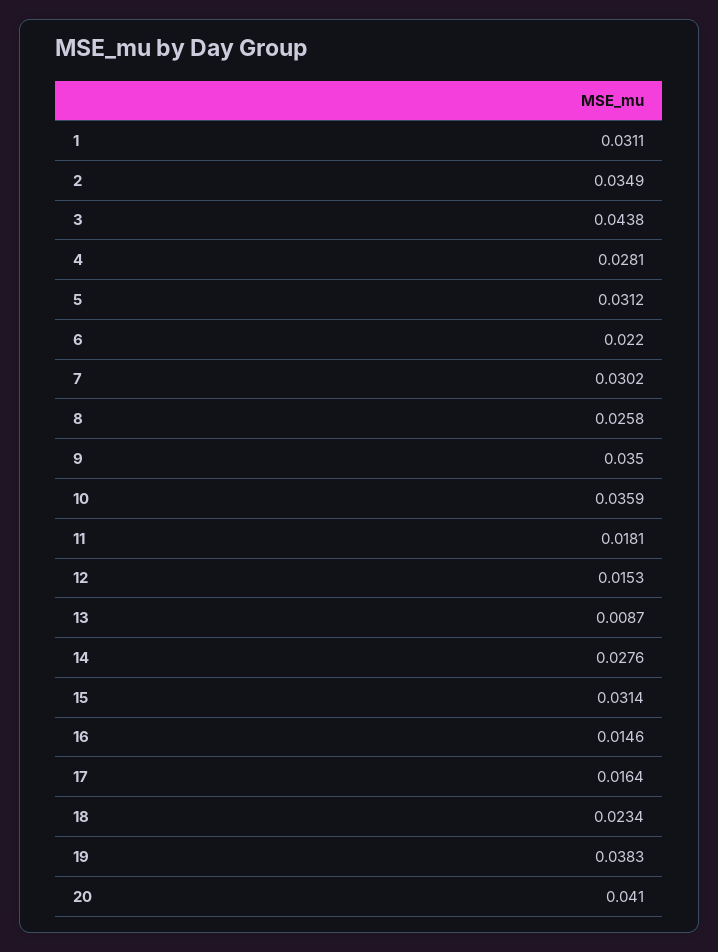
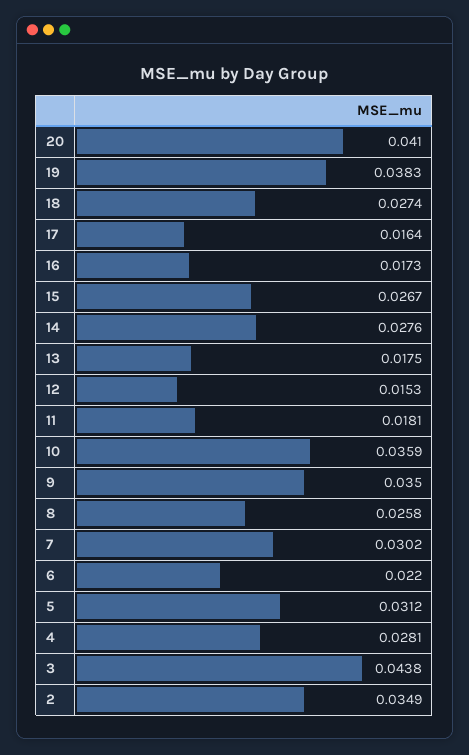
1: 0.0311 -> none
13: 0.0087 -> 0.0175
15: 0.0314 -> 0.0267
16: 0.0146 -> 0.0173
18: 0.0234 -> 0.0274

